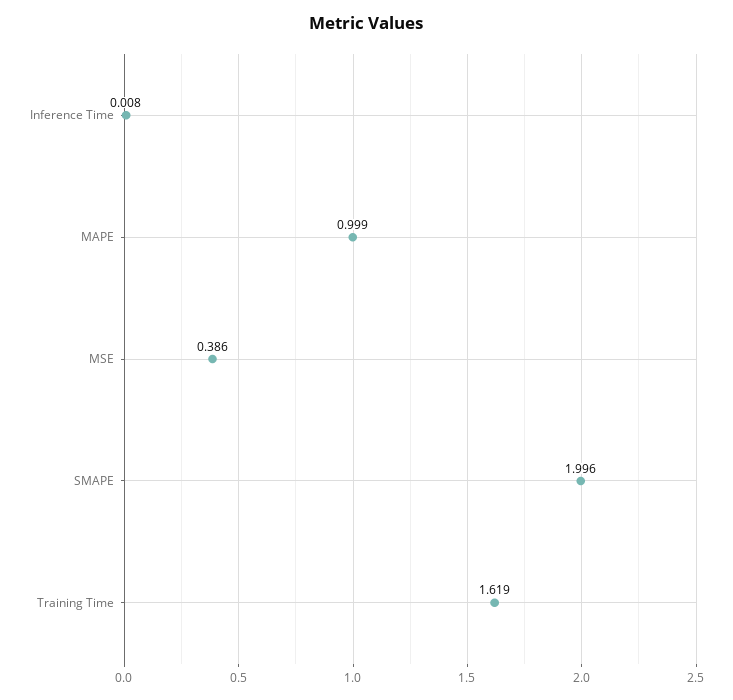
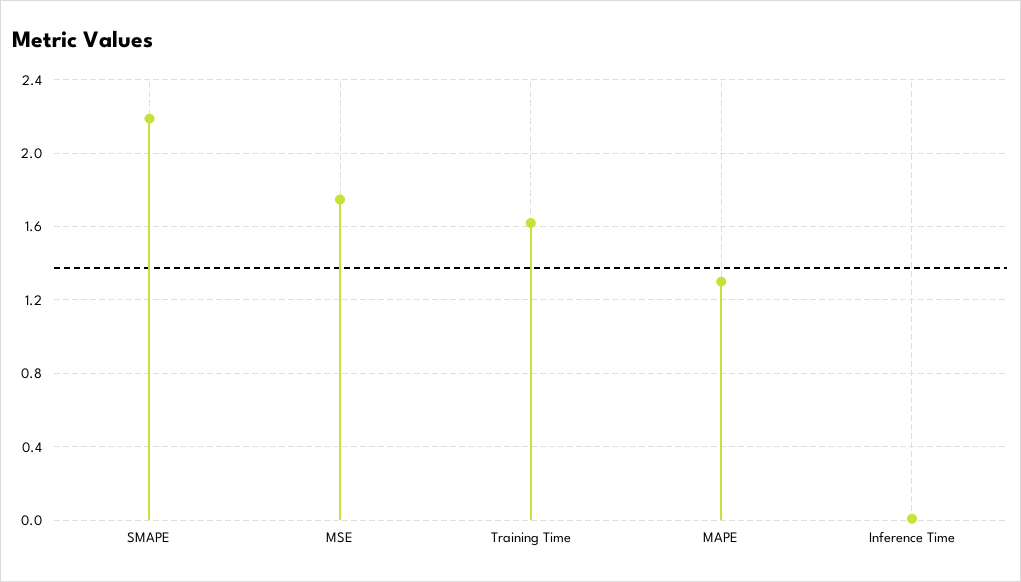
MAPE: 0.999 -> 1.3
MSE: 0.386 -> 1.75
SMAPE: 1.996 -> 2.2

